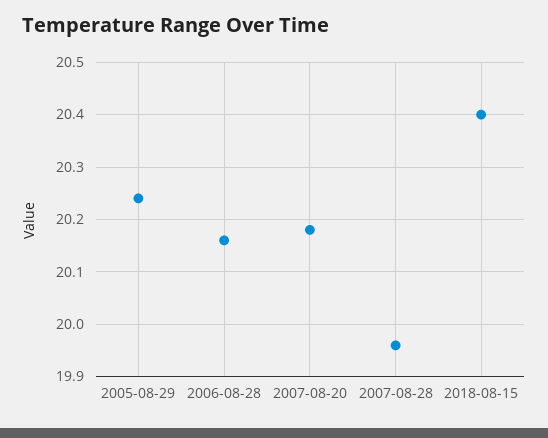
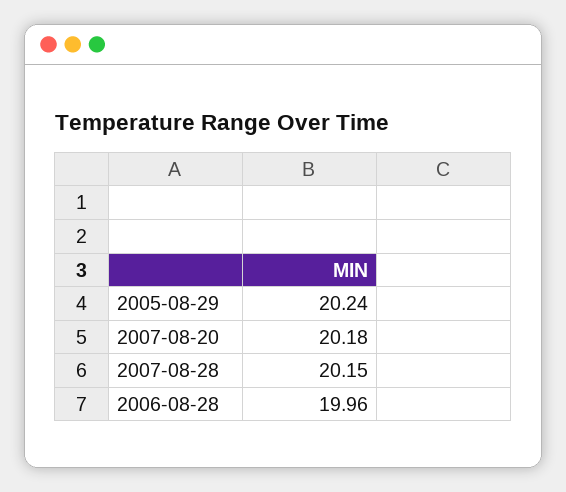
2006-08-28: 20.15 -> 19.96
2007-08-28: 19.95 -> 20.15
2018-08-15: 20.4 -> none

